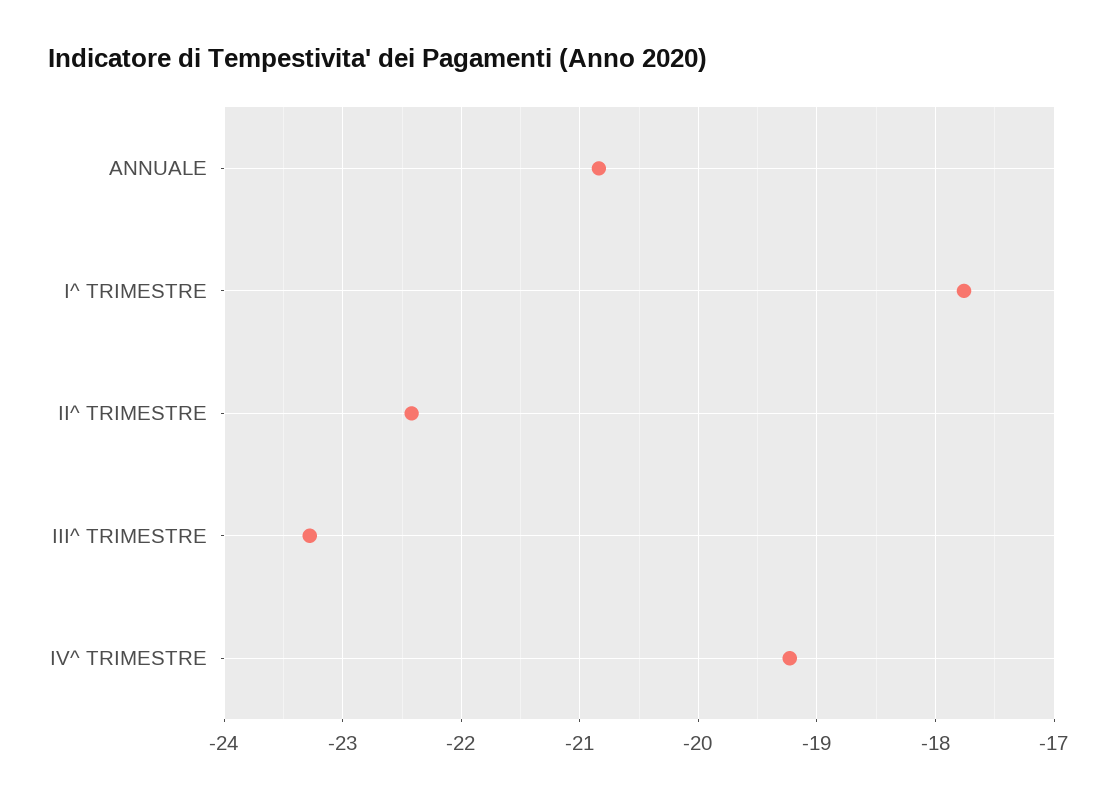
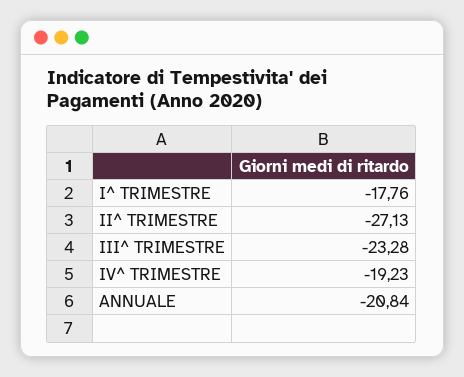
II^ TRIMESTRE: -22.4 -> -27.13

